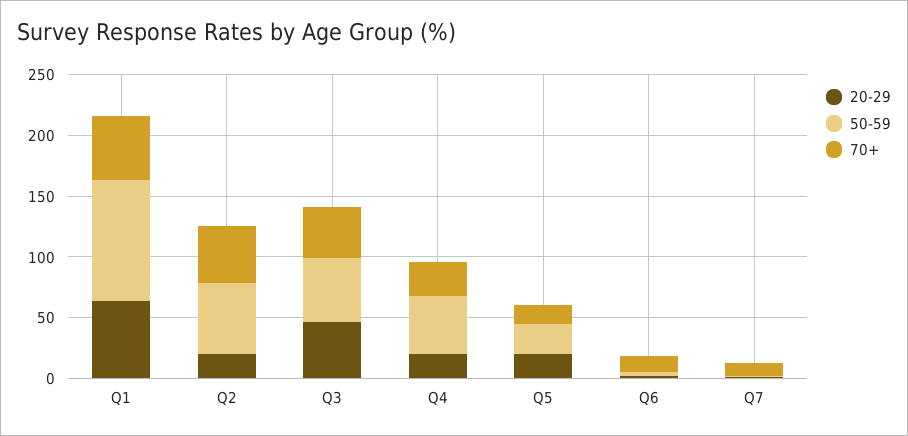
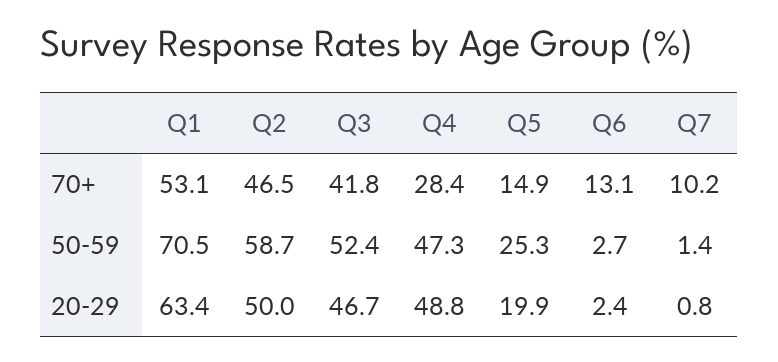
50-59, Q1: 100 -> 70.5
20-29, Q2: 20 -> 50
20-29, Q4: 20 -> 48.8

